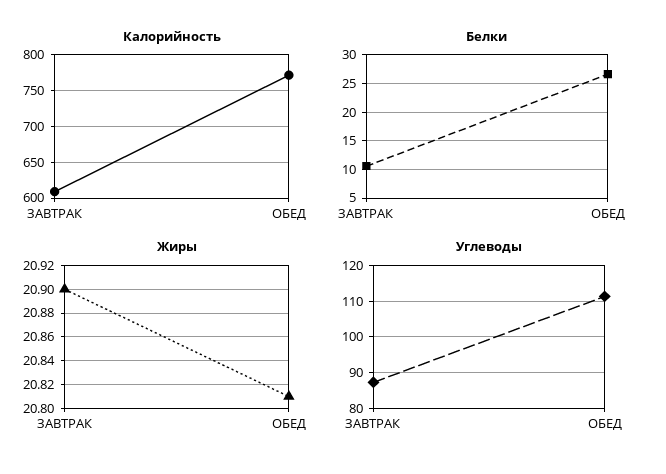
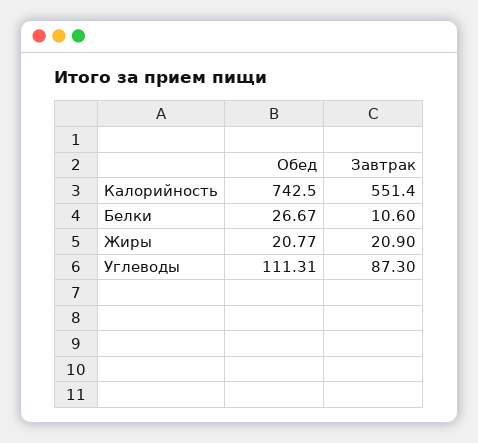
Калорийность, ЗАВТРАК: 610 -> 551.4
Калорийность, ОБЕД: 770 -> 742.5
Жиры, ОБЕД: 20.81 -> 20.77

